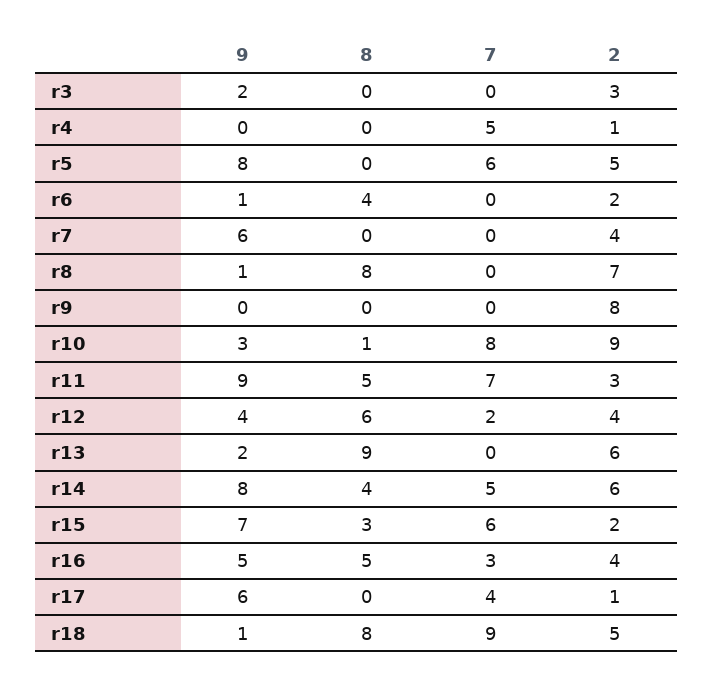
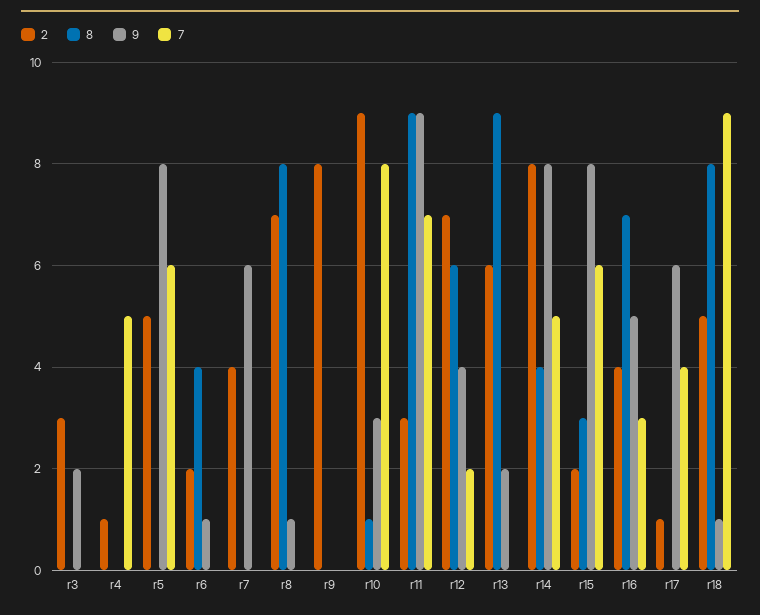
8, r11: 5 -> 9
2, r12: 4 -> 7
2, r14: 6 -> 8
9, r15: 7 -> 8
8, r16: 5 -> 7

